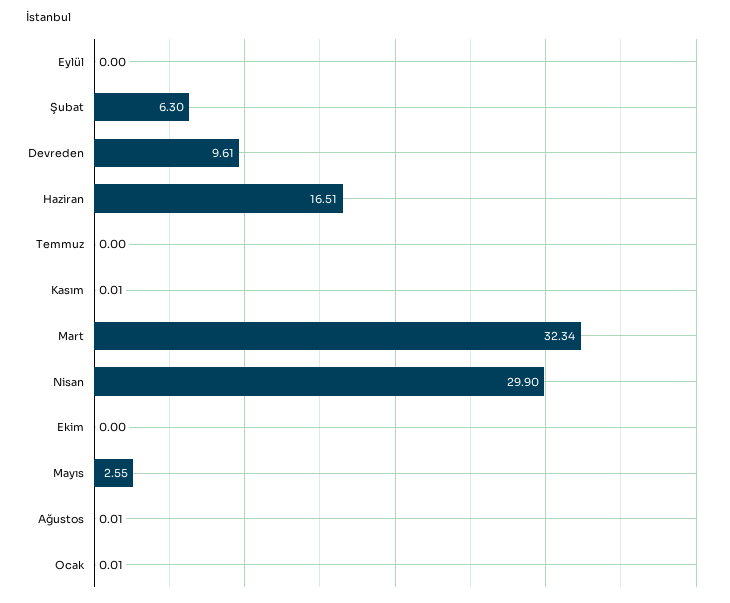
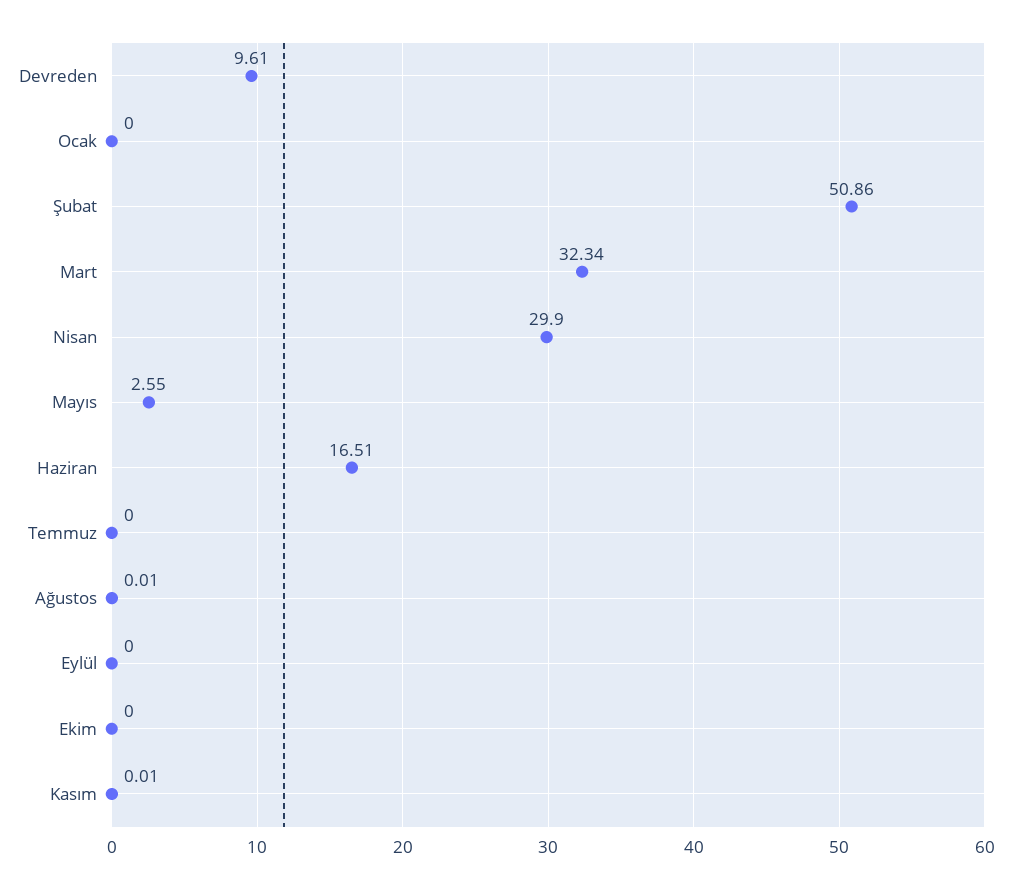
Şubat: 6.3 -> 50.86
Ocak: 0.01 -> 0

